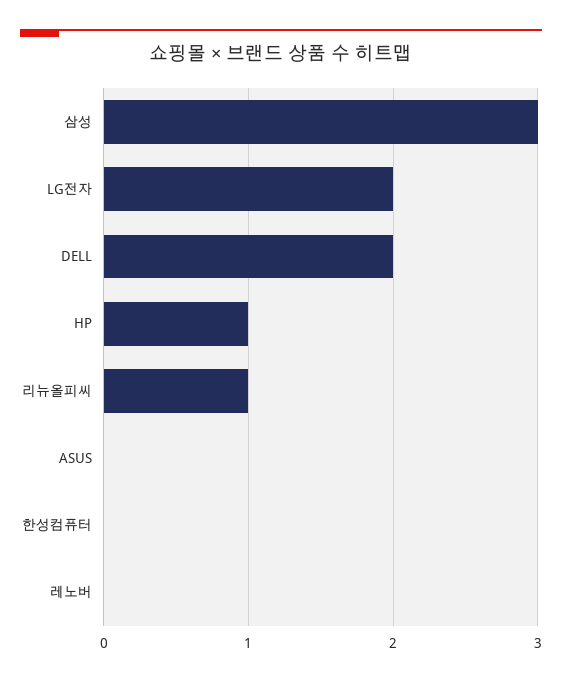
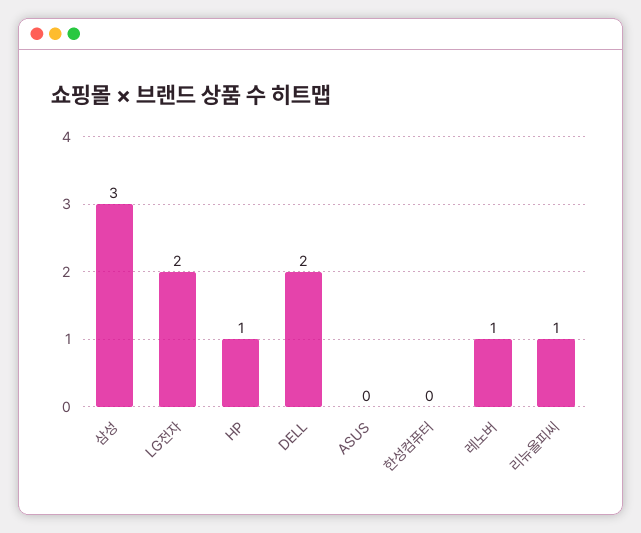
레노버: 0 -> 1

